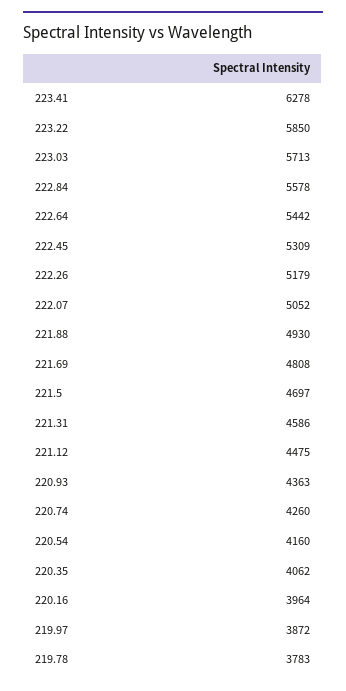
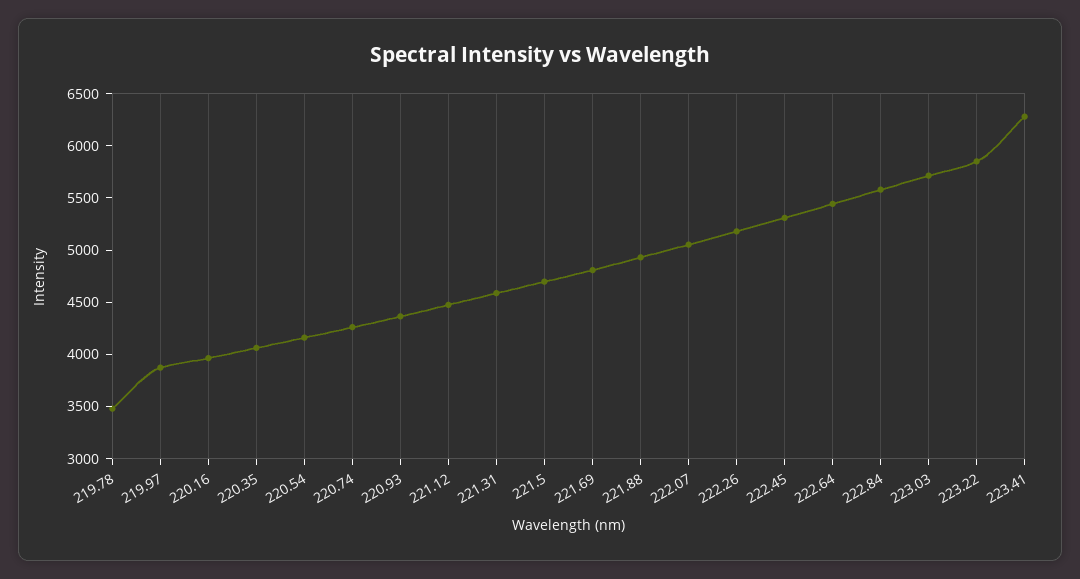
219.78: 3783 -> 3500

